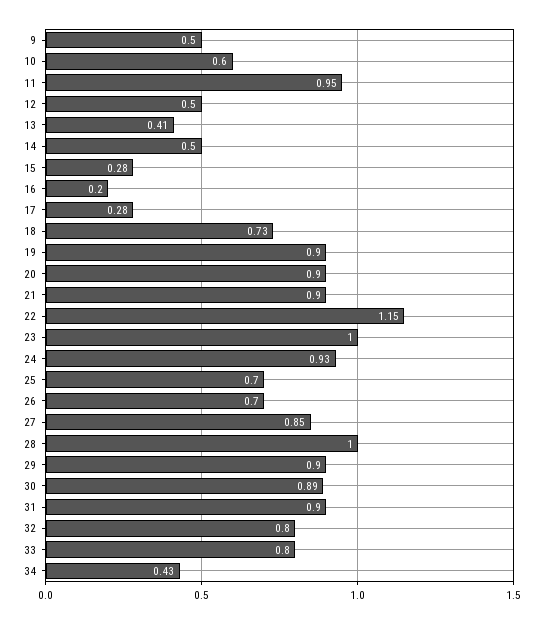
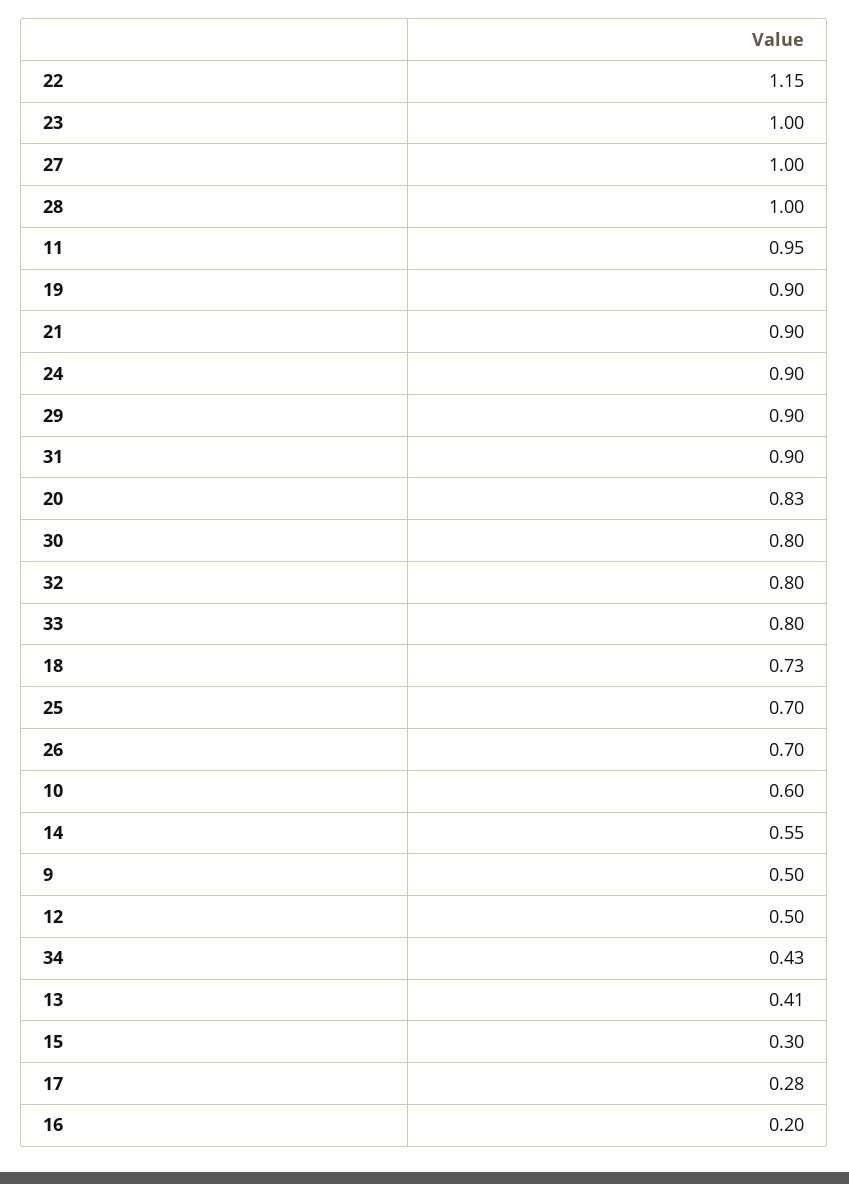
14: 0.5 -> 0.55
15: 0.28 -> 0.3
20: 0.9 -> 0.83
24: 0.93 -> 0.9
27: 0.85 -> 1
30: 0.89 -> 0.8

